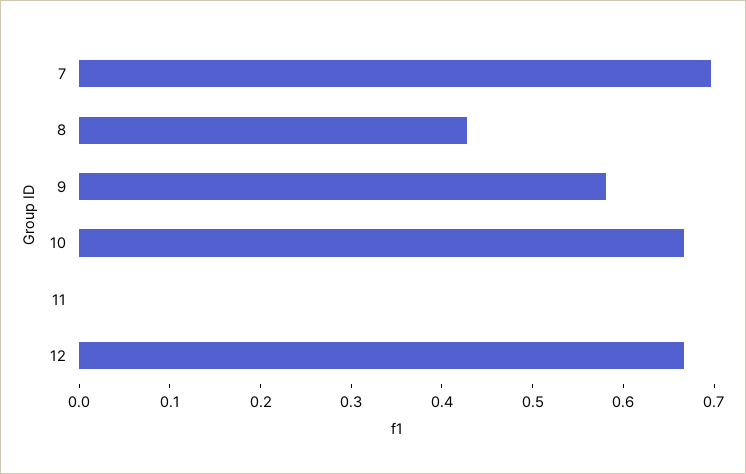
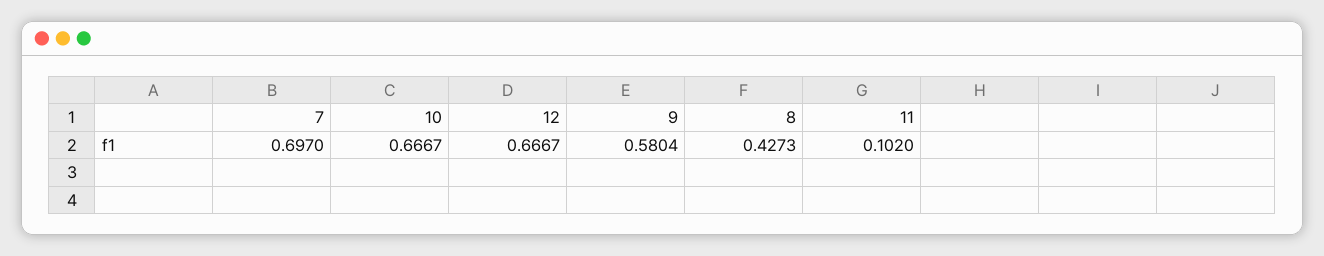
11: 0 -> 0.102

